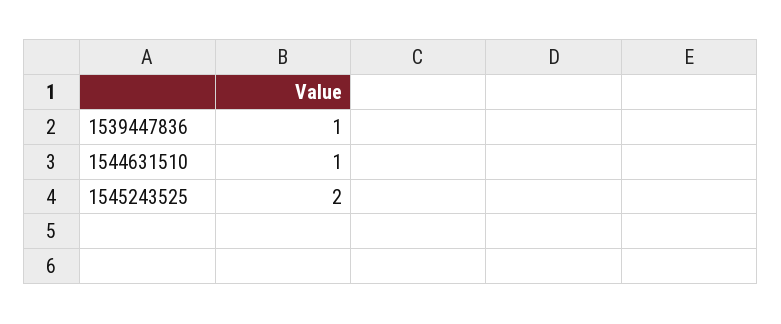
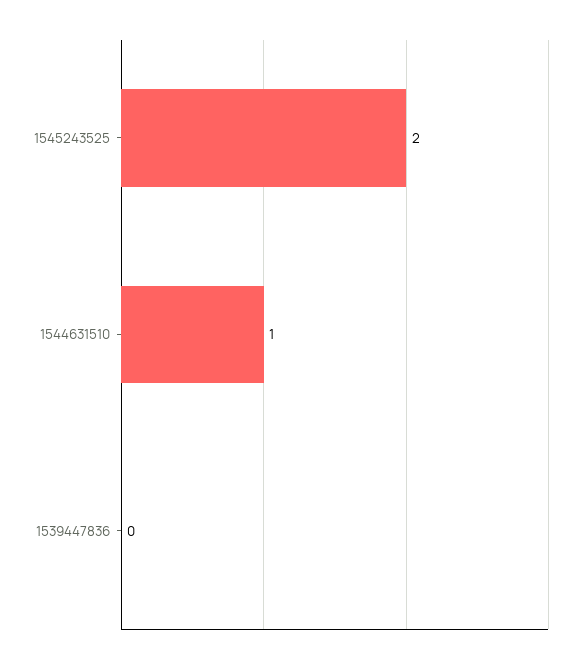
1539447836: 1 -> 0

